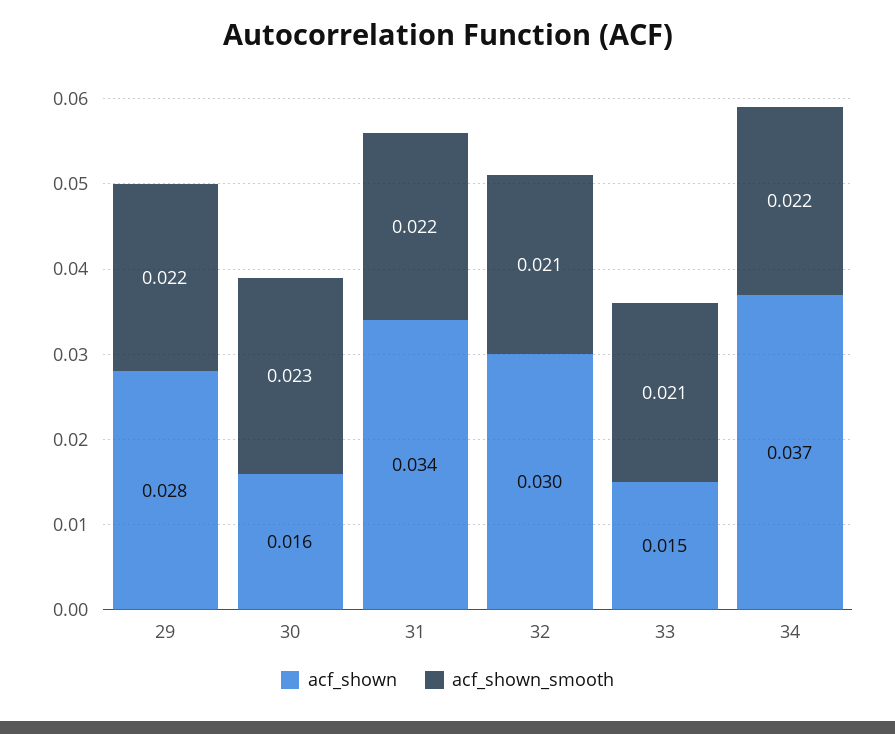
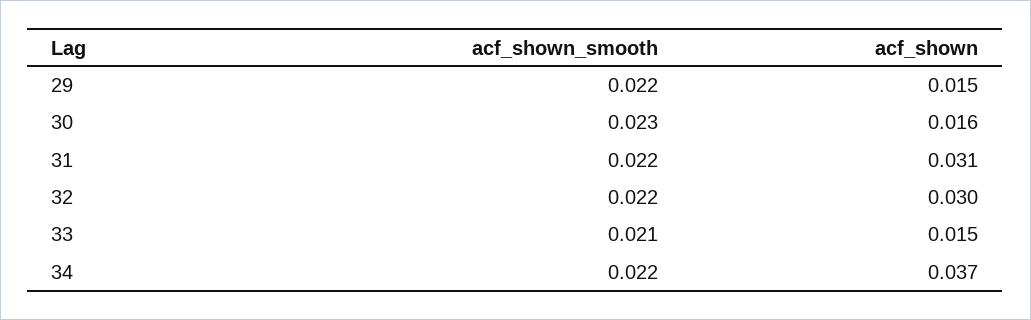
acf_shown, 29: 0.028 -> 0.015
acf_shown, 31: 0.034 -> 0.031
acf_shown_smooth, 32: 0.021 -> 0.022

